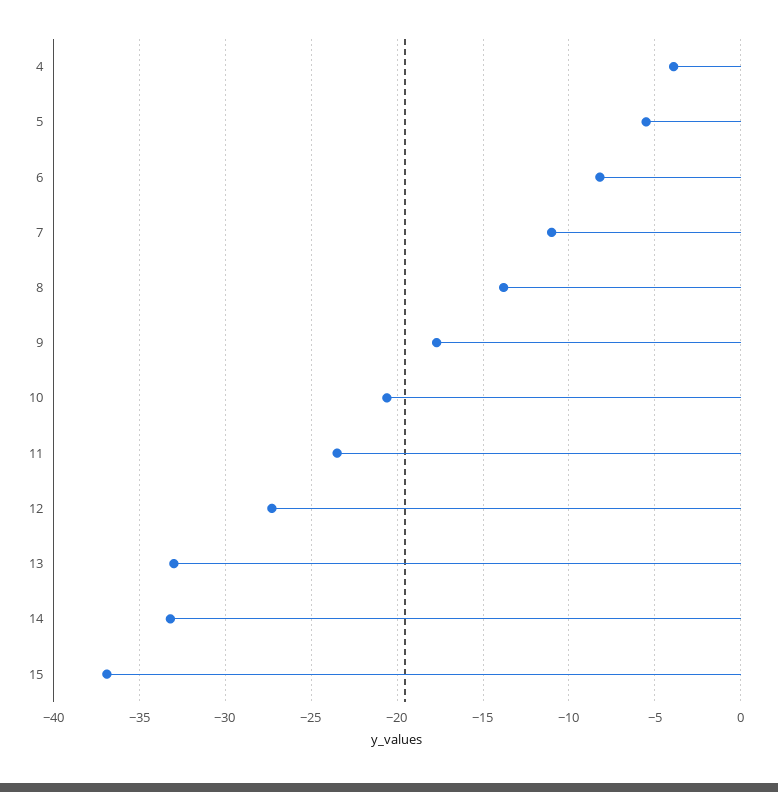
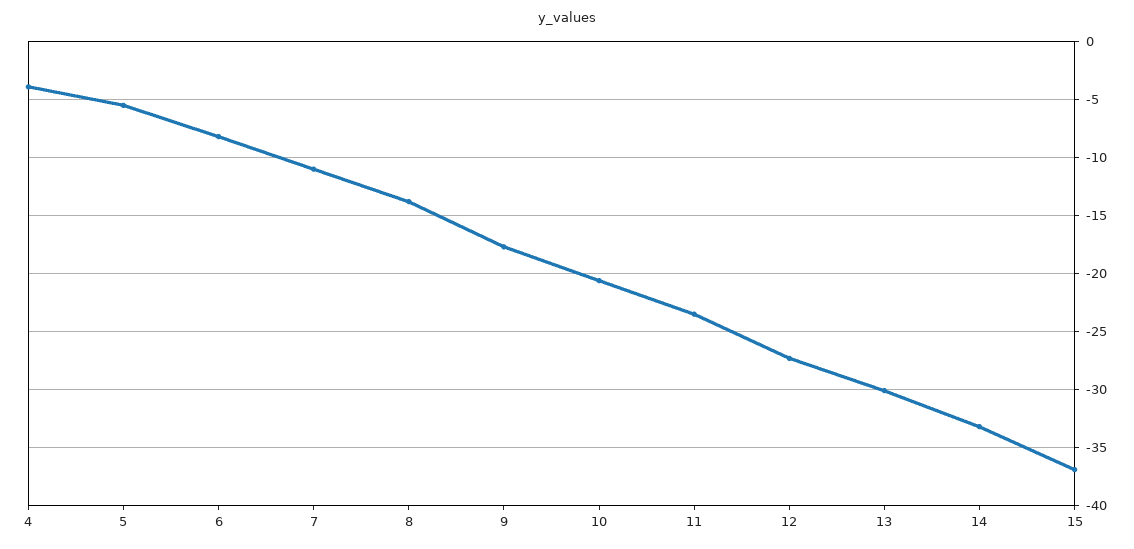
13: -33 -> -30

